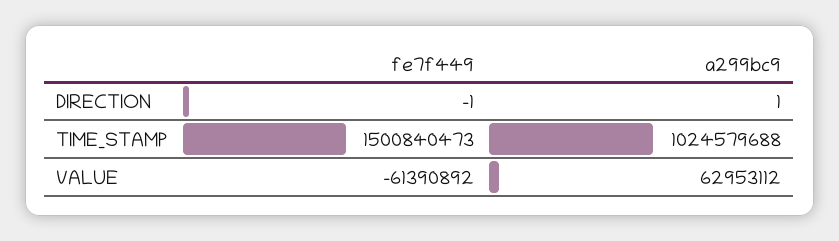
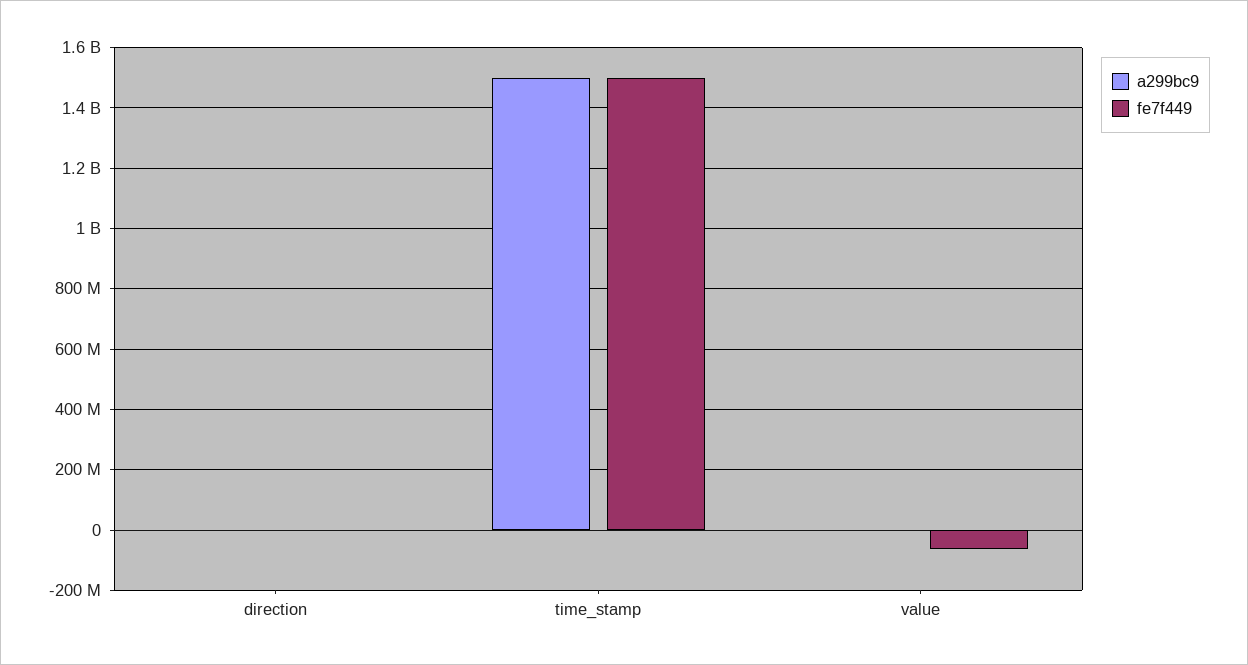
a299bc9, TIME_STAMP: 1024579688 -> 1500000000
a299bc9, VALUE: 62953112 -> 0

